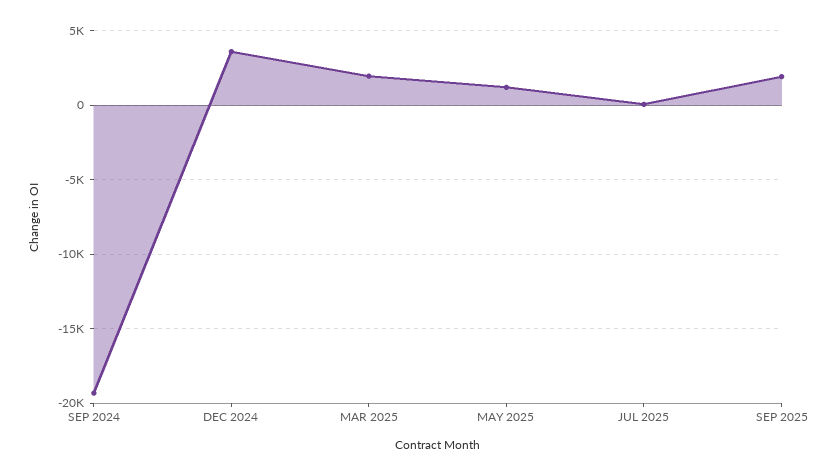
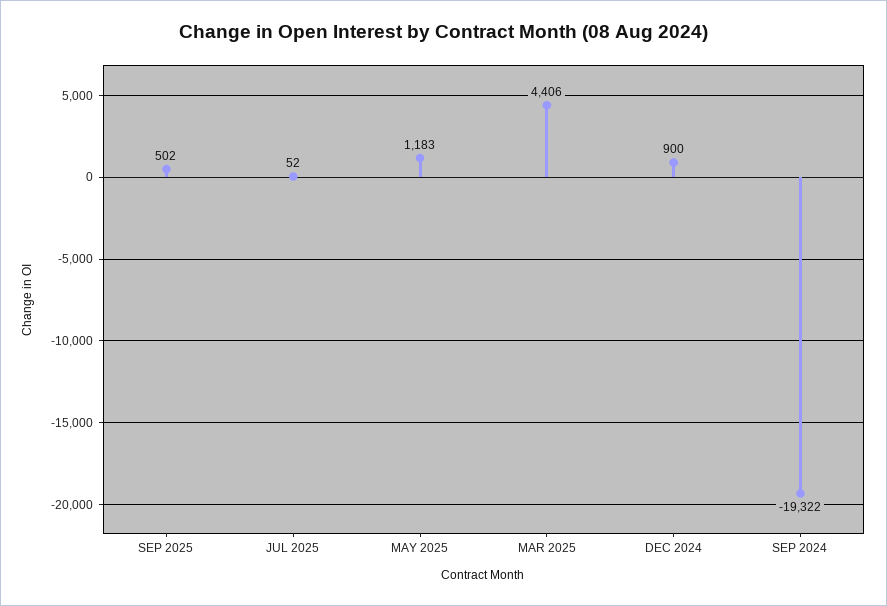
DEC 2024: 3500 -> 900
MAR 2025: 2000 -> 4406
SEP 2025: 2000 -> 502

